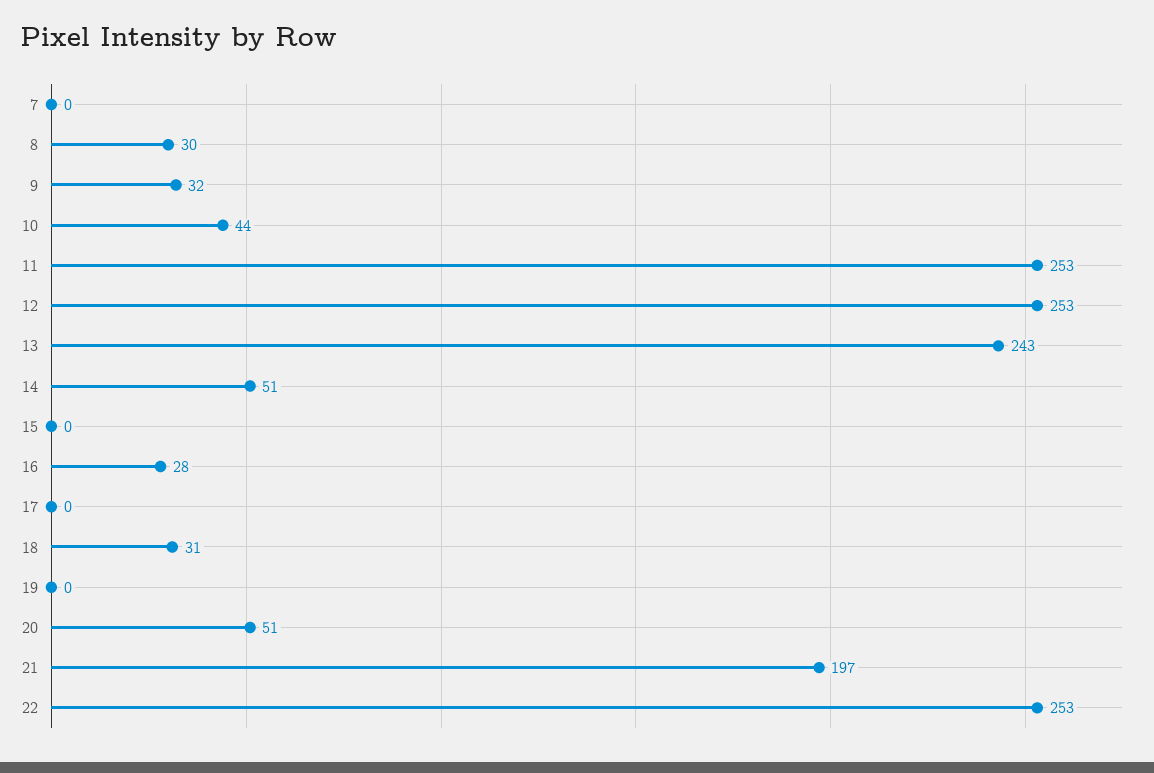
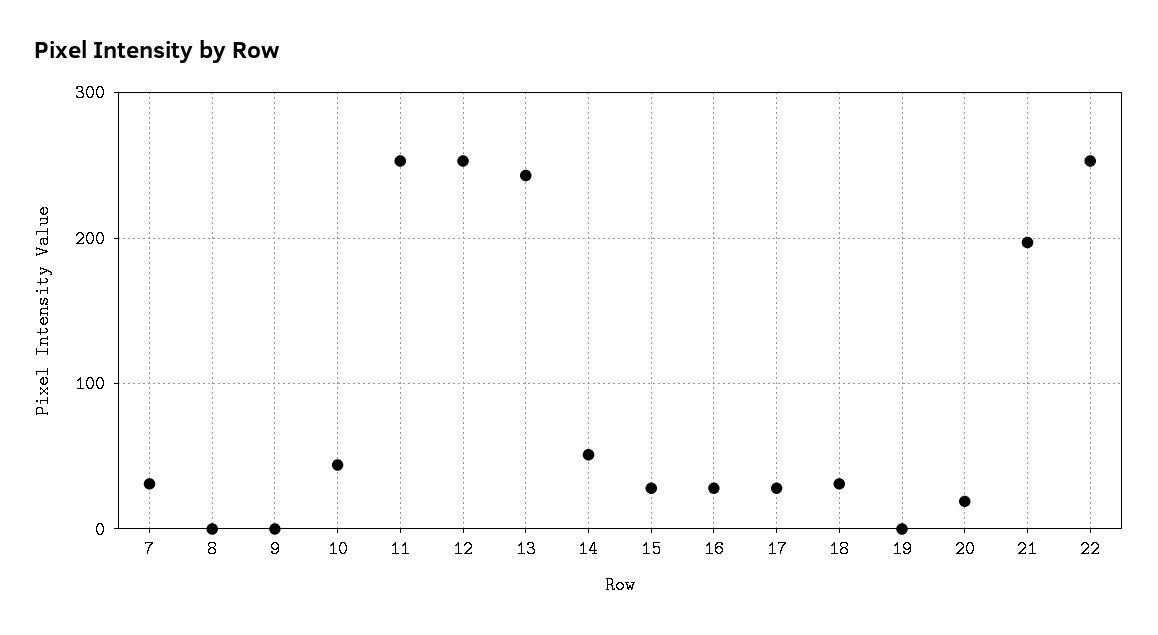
7: 0 -> 30
8: 30 -> 0
9: 32 -> 0
15: 0 -> 30
17: 0 -> 30
20: 51 -> 20

